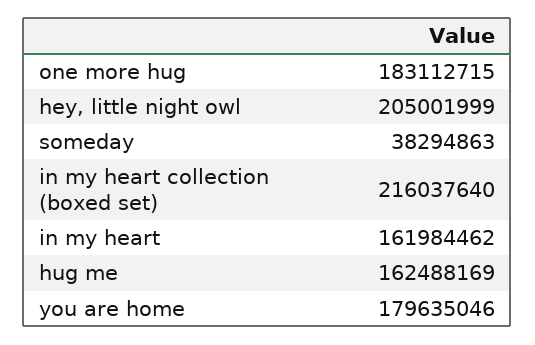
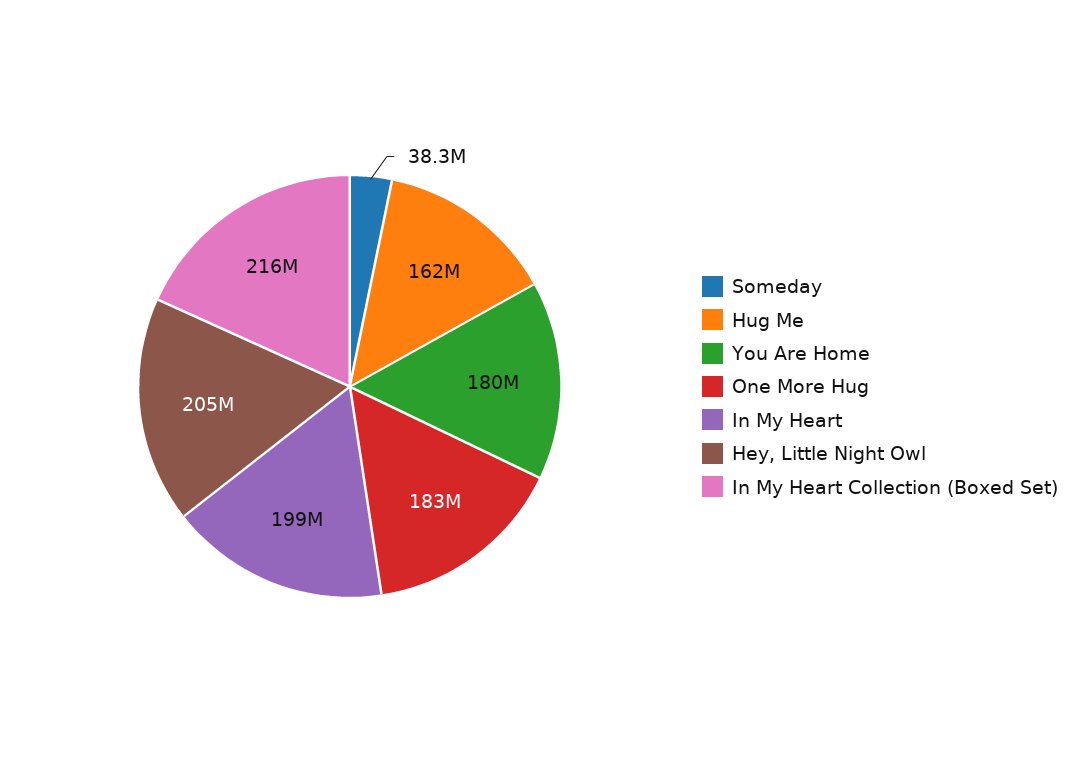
in my heart: 161984462 -> 199000000

